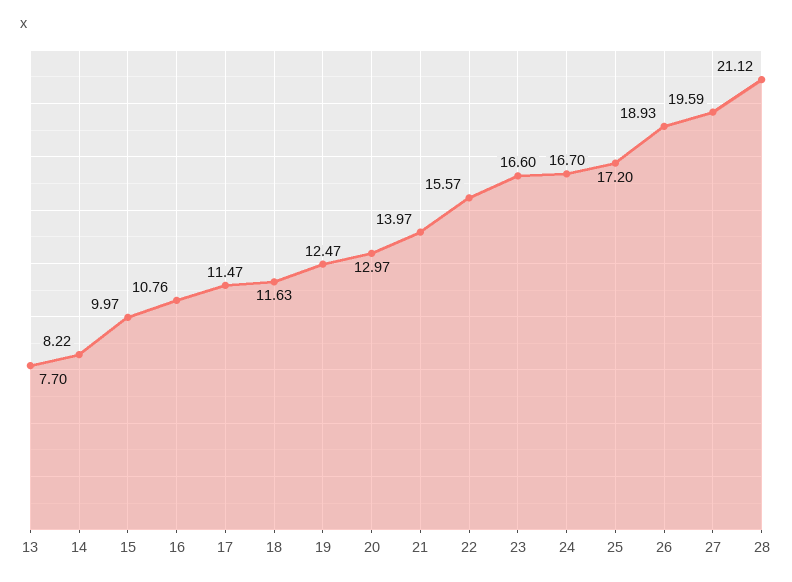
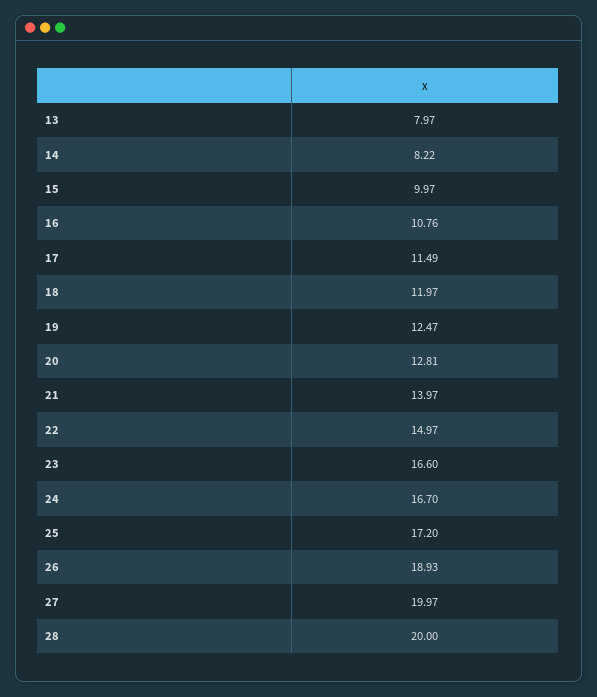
13: 7.7 -> 7.97
17: 11.47 -> 11.49
18: 11.63 -> 11.97
20: 12.97 -> 12.81
22: 15.57 -> 14.97
27: 19.59 -> 19.97
28: 21.12 -> 20

